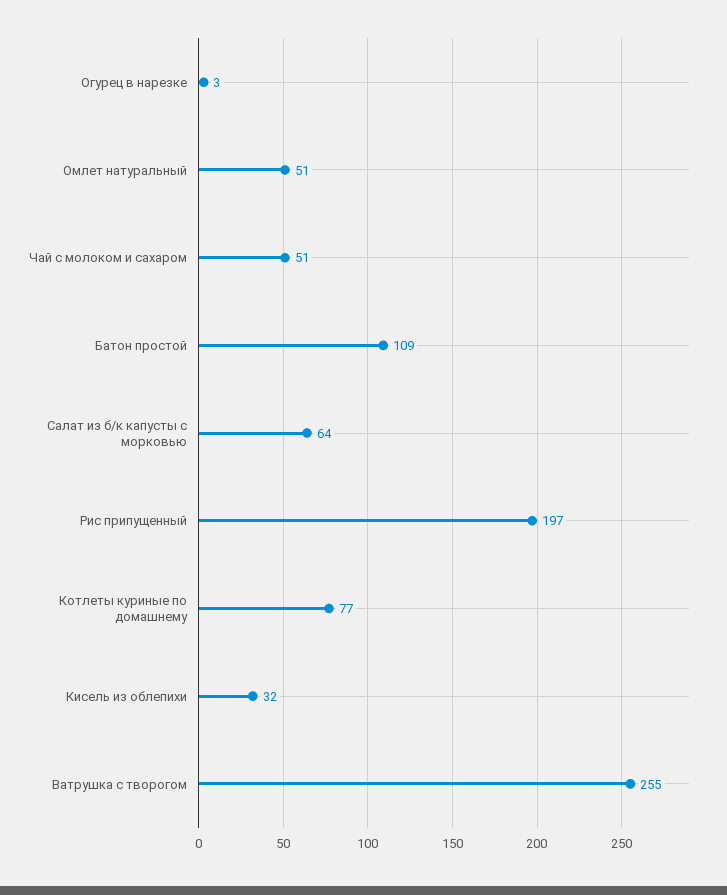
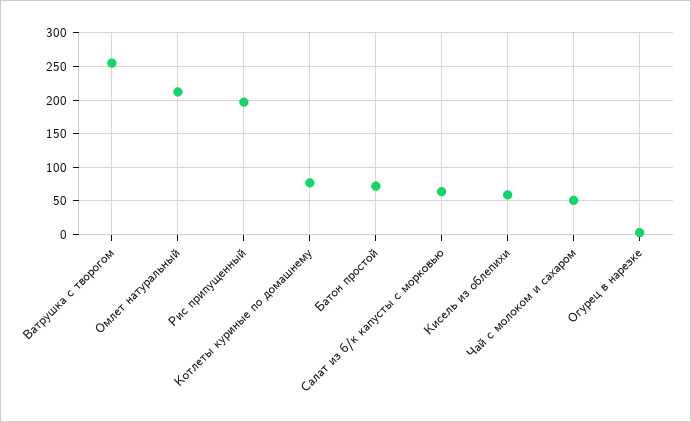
Омлет натуральный: 51 -> 210
Батон простой: 109 -> 70
Кисель из облепихи: 32 -> 60

